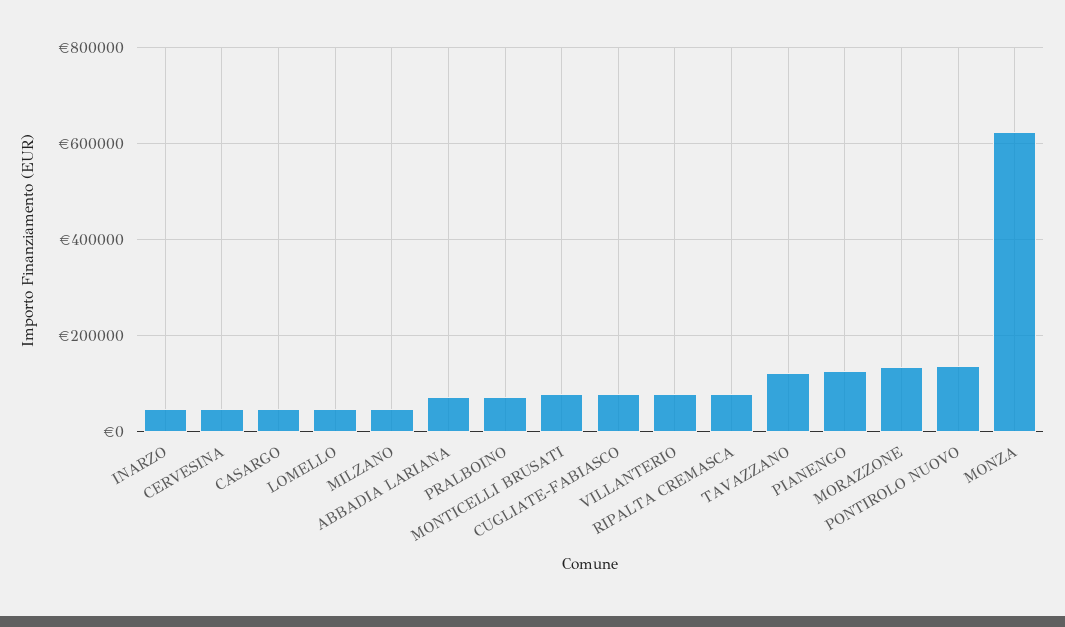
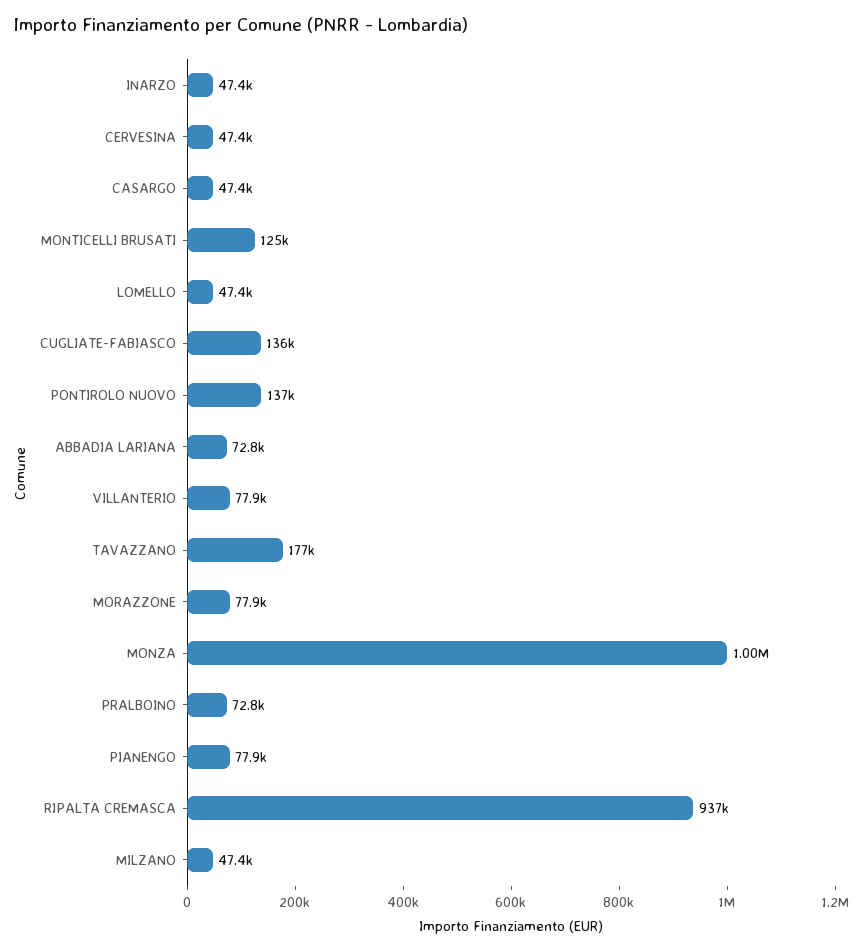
MONTICELLI BRUSATI: 80000 -> 125000
CUGLIATE-FABIASCO: 80000 -> 136000
RIPALTA CREMASCA: 80000 -> 937000
TAVAZZANO: 120000 -> 177000
PIANENGO: 120000 -> 77900
MORAZZONE: 140000 -> 77900
MONZA: 620000 -> 1000000

